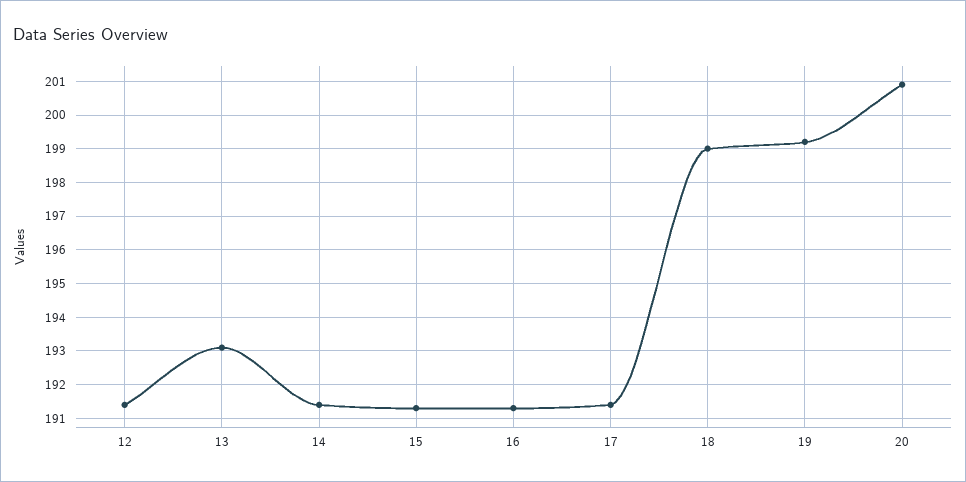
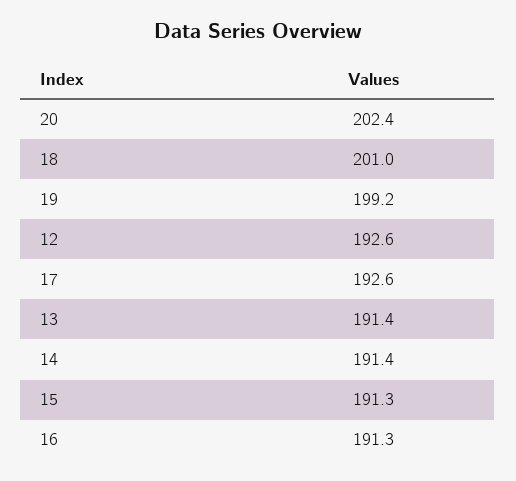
12: 191.5 -> 192.6
13: 193 -> 191.4
17: 191.5 -> 192.6
18: 199 -> 201
20: 201 -> 202.4

